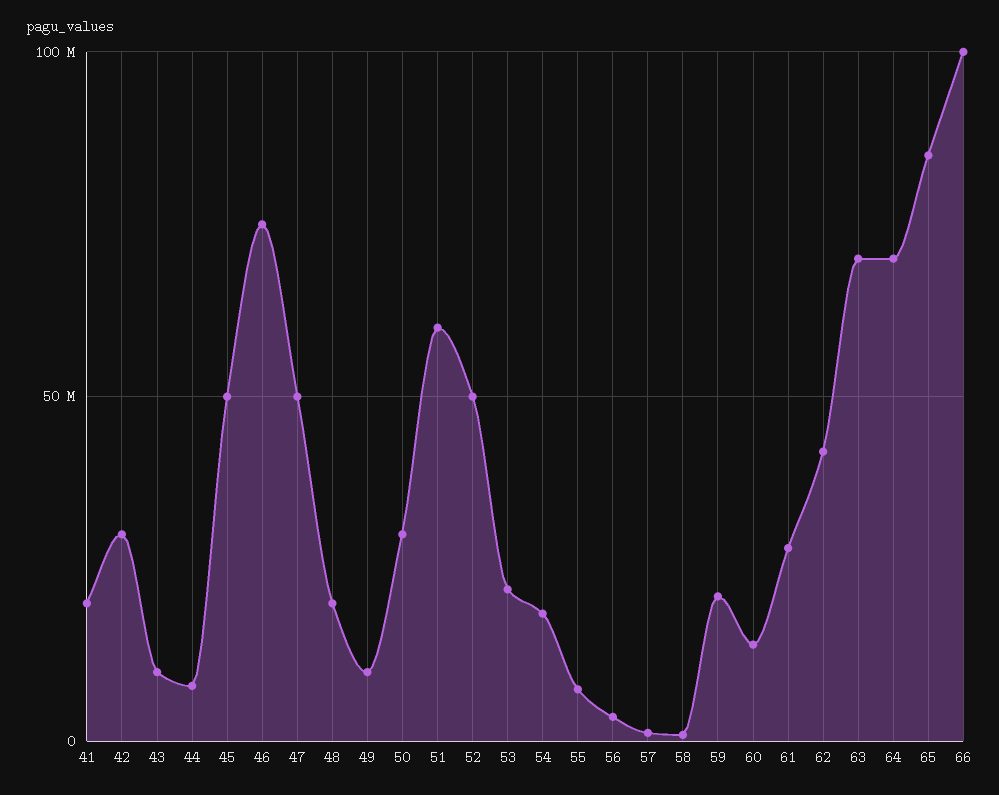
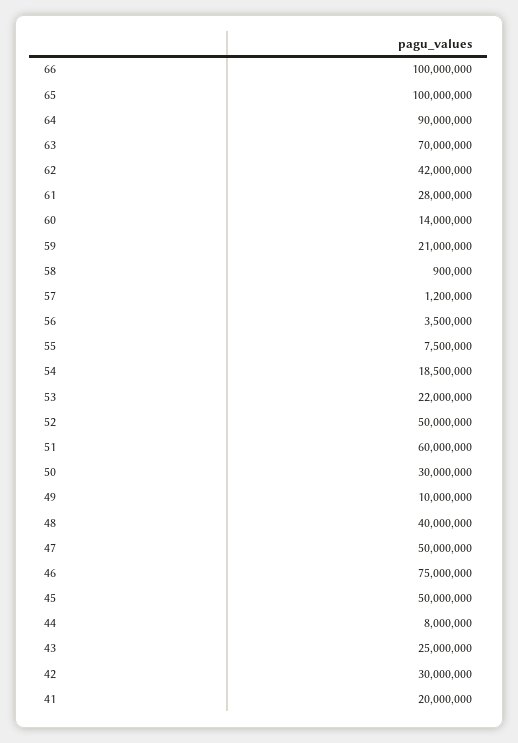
43: 10000000 -> 25000000
48: 20000000 -> 40000000
64: 70000000 -> 90000000
65: 85000000 -> 100000000

